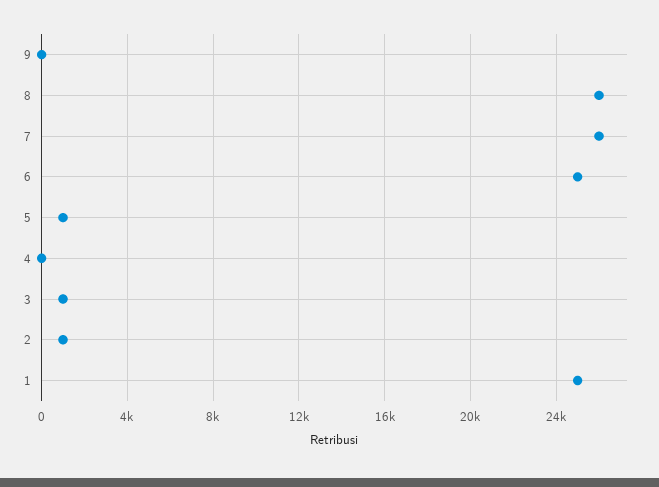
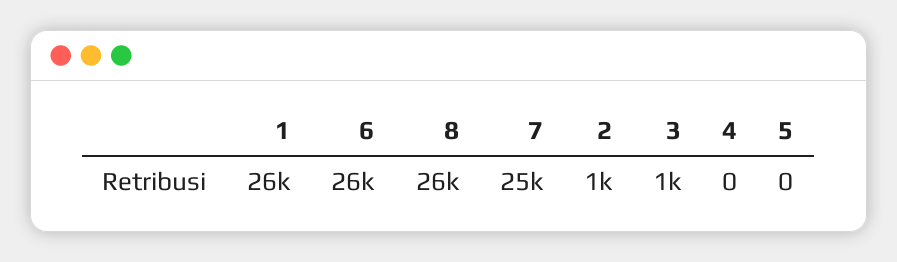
9: 0 -> none
7: 26000 -> 25000
6: 25000 -> 26000
5: 1000 -> 0
1: 25000 -> 26000

